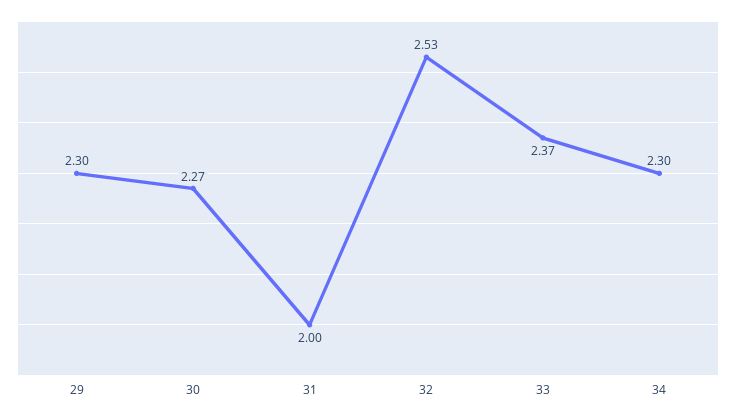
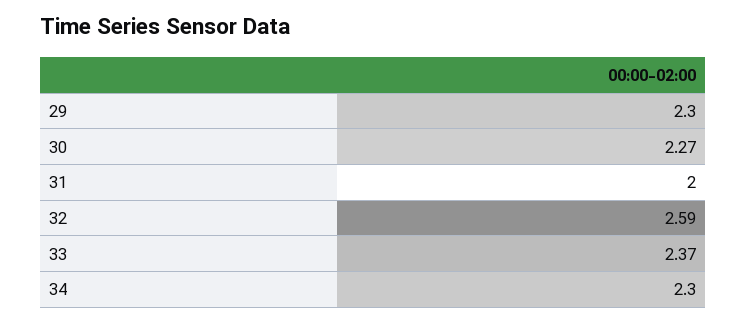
32: 2.53 -> 2.59

